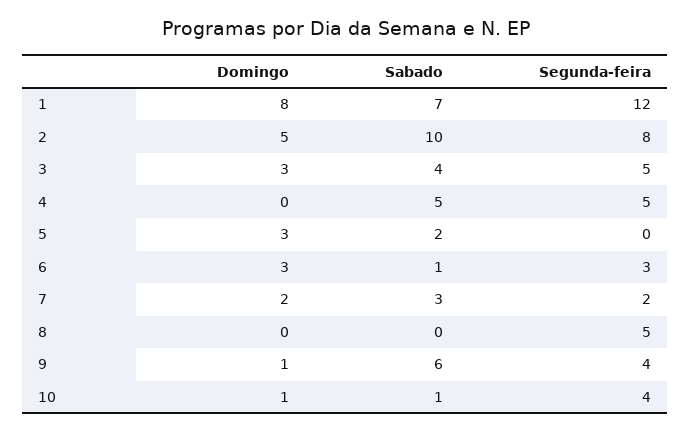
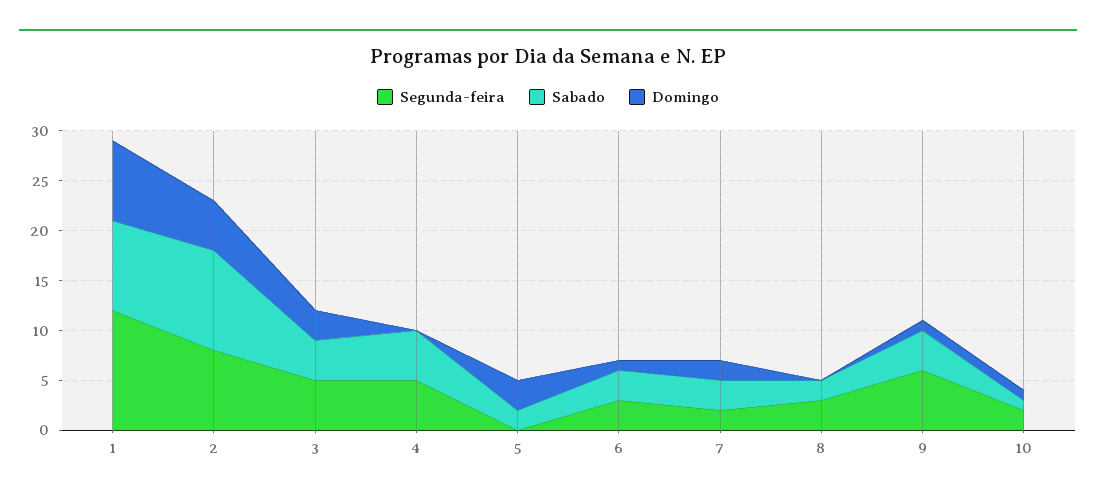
Sabado, 1: 7 -> 9
Domingo, 6: 3 -> 1
Sabado, 6: 1 -> 3
Sabado, 8: 0 -> 2
Segunda-feira, 8: 5 -> 3
Sabado, 9: 6 -> 4
Segunda-feira, 9: 4 -> 6
Segunda-feira, 10: 4 -> 2

